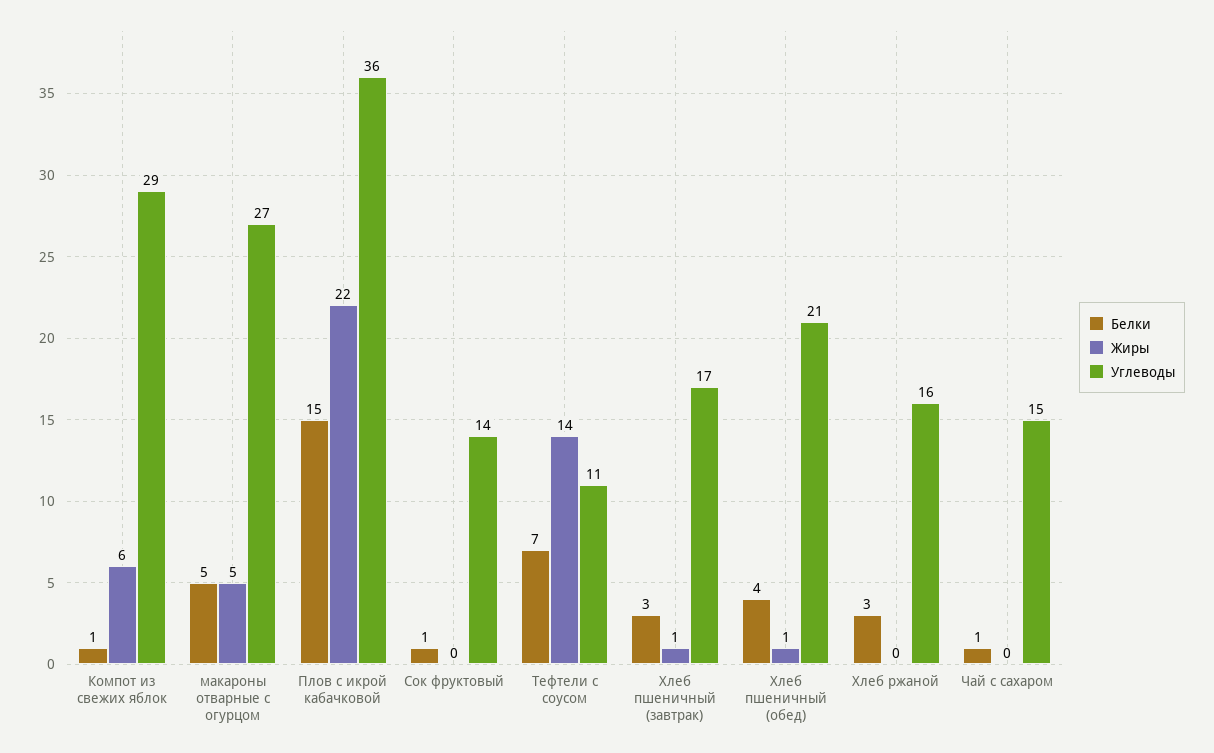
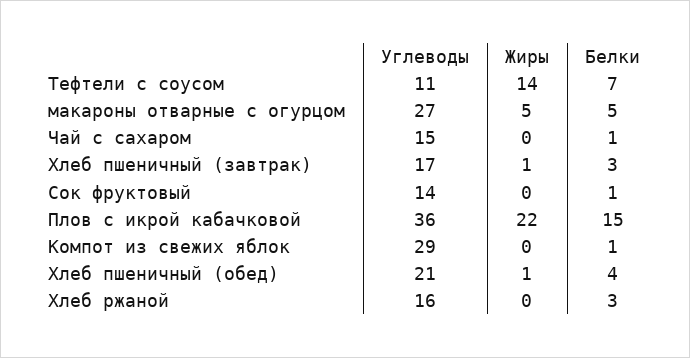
Жиры, Компот из свежих яблок: 6 -> 0

